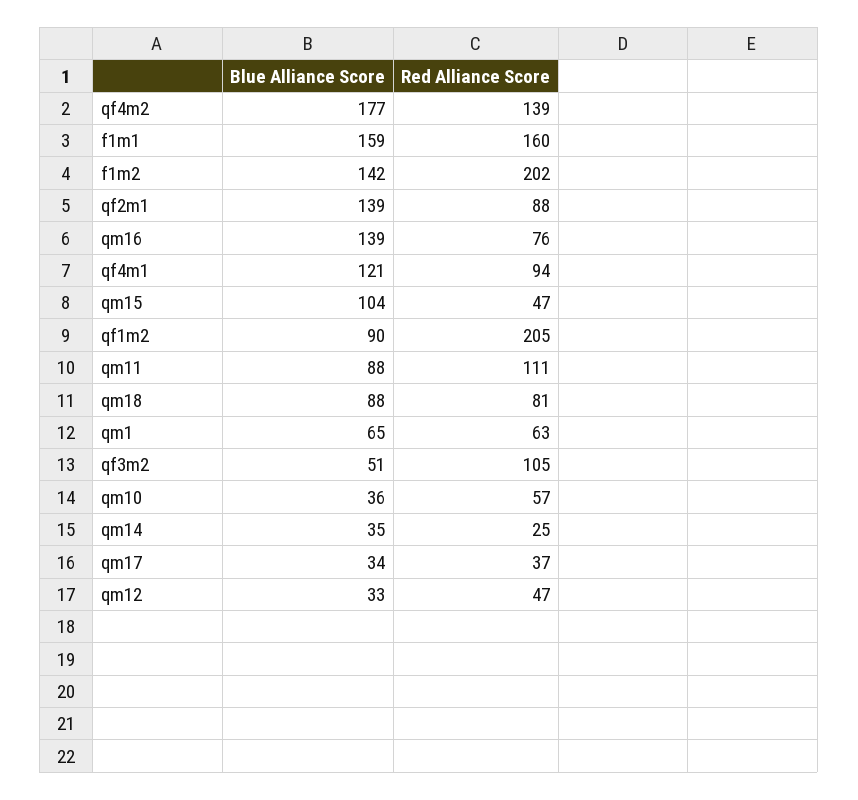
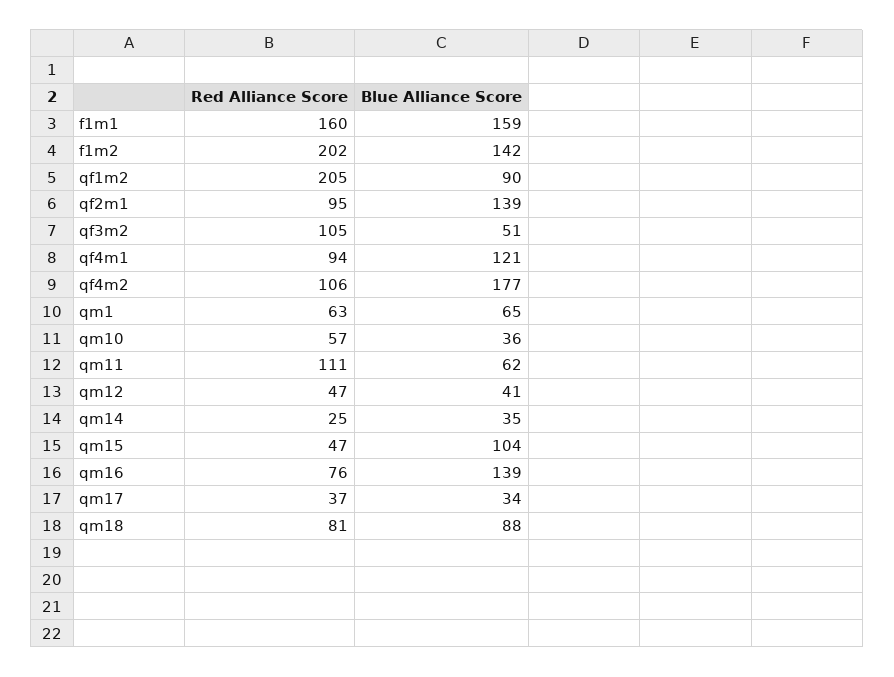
Red Alliance Score, qf4m2: 139 -> 106
Red Alliance Score, qf2m1: 88 -> 95
Blue Alliance Score, qm11: 88 -> 62
Blue Alliance Score, qm12: 33 -> 41

